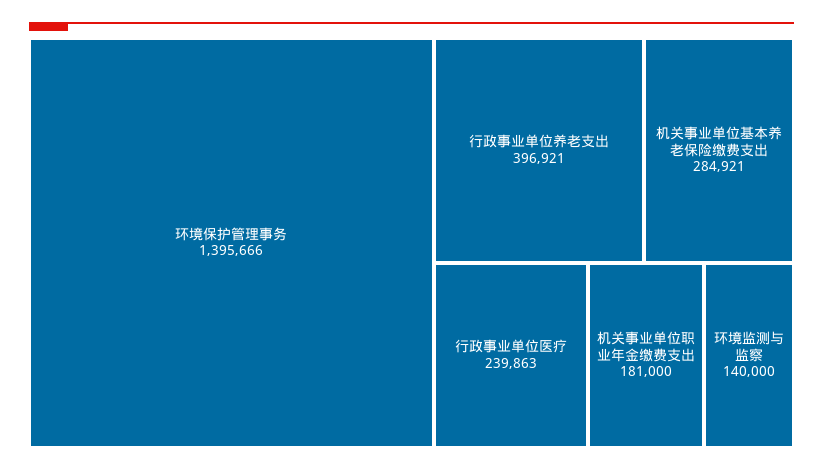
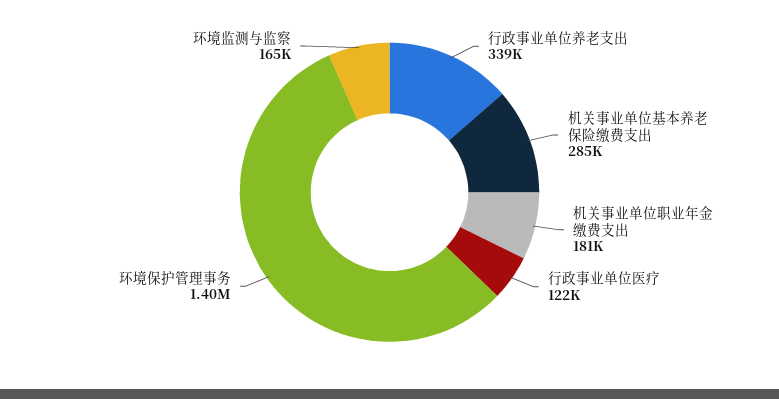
行政事业单位养老支出: 396921 -> 339000
行政事业单位医疗: 239863 -> 122000
环境监测与监察: 140000 -> 165000

